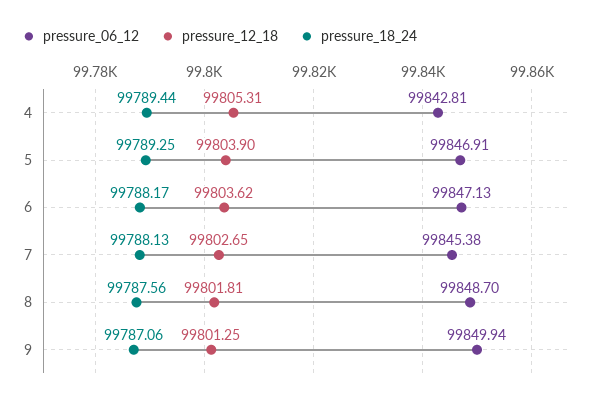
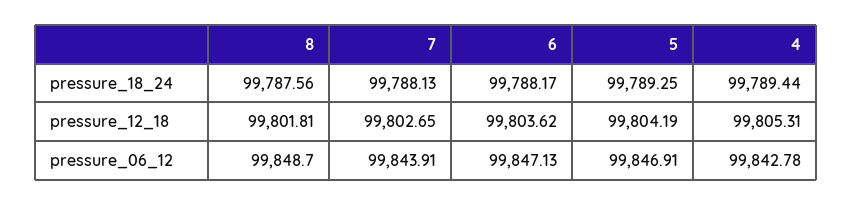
pressure_06_12, 4: 99842.81 -> 99842.78
pressure_12_18, 5: 99803.9 -> 99804.19
pressure_06_12, 7: 99845.38 -> 99843.91
pressure_06_12, 9: 99849.94 -> none
pressure_12_18, 9: 99801.25 -> none
pressure_18_24, 9: 99787.06 -> none

